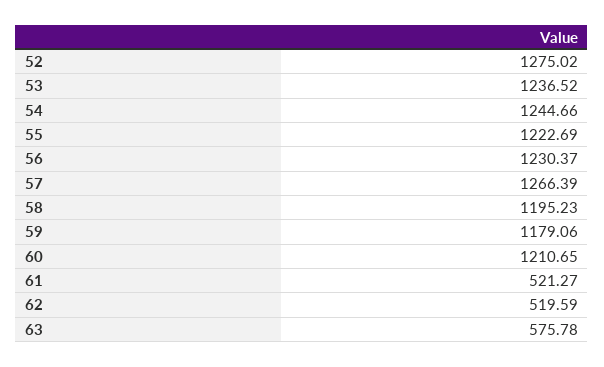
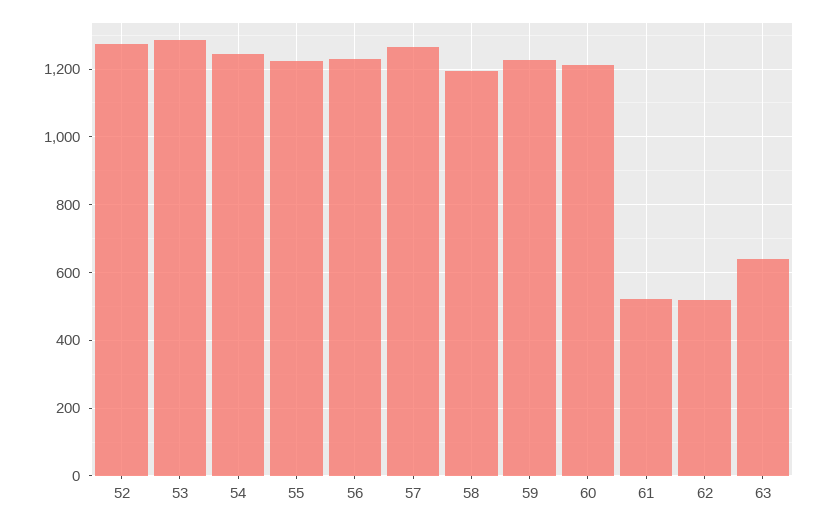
53: 1236.52 -> 1280
59: 1179.06 -> 1220
63: 575.78 -> 640

